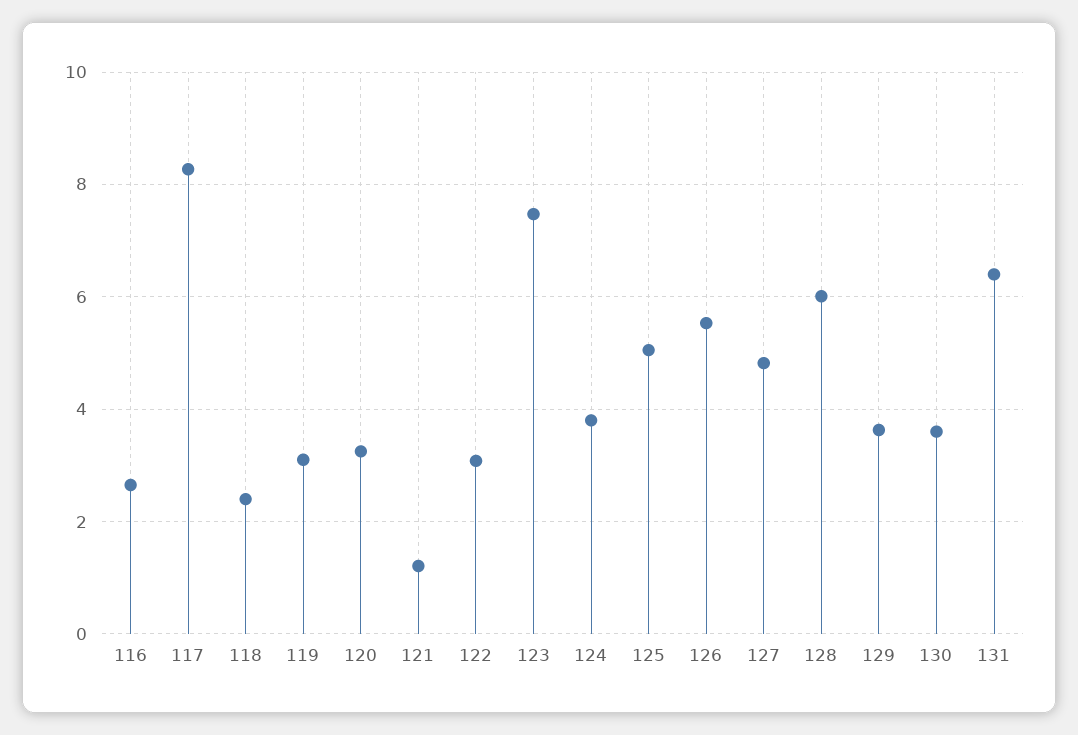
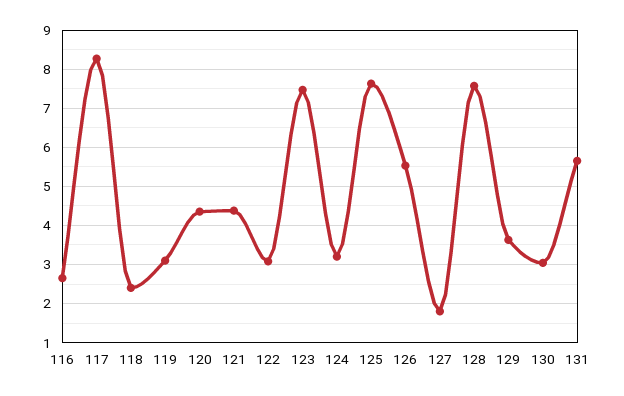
120: 3.2 -> 4.4
121: 1.2 -> 4.4
124: 3.8 -> 3.2
125: 5 -> 7.6
127: 4.8 -> 1.8
128: 6 -> 7.6
130: 3.6 -> 3
131: 6.4 -> 5.6

